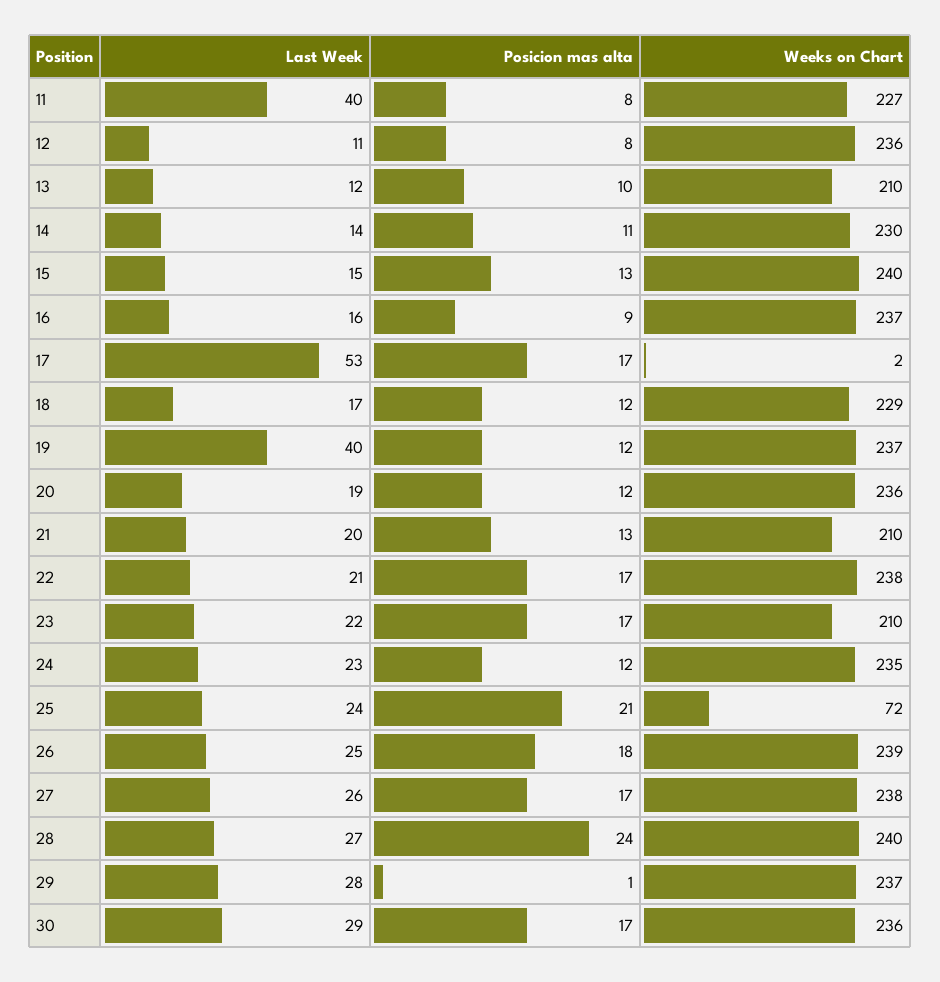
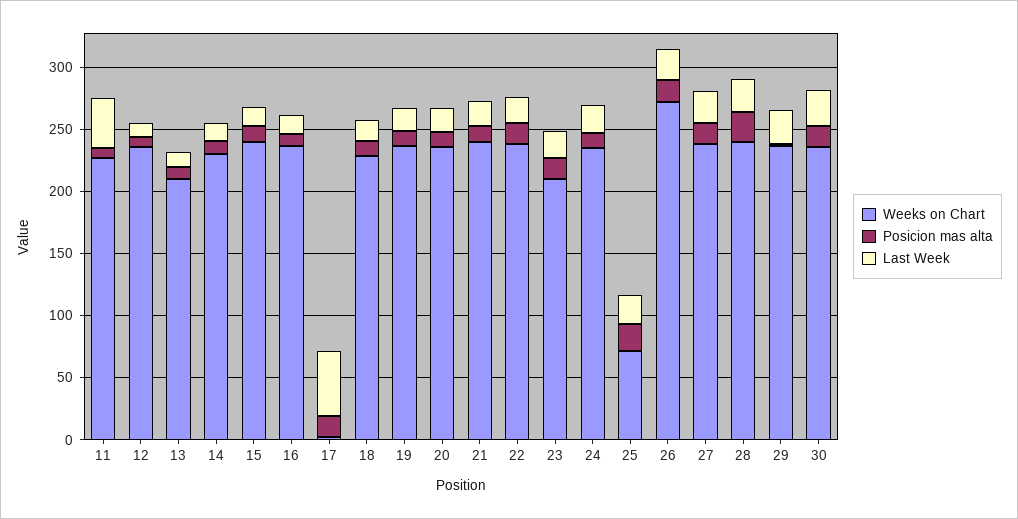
Last Week, 19: 40 -> 20
Weeks on Chart, 21: 210 -> 240
Weeks on Chart, 26: 239 -> 270

